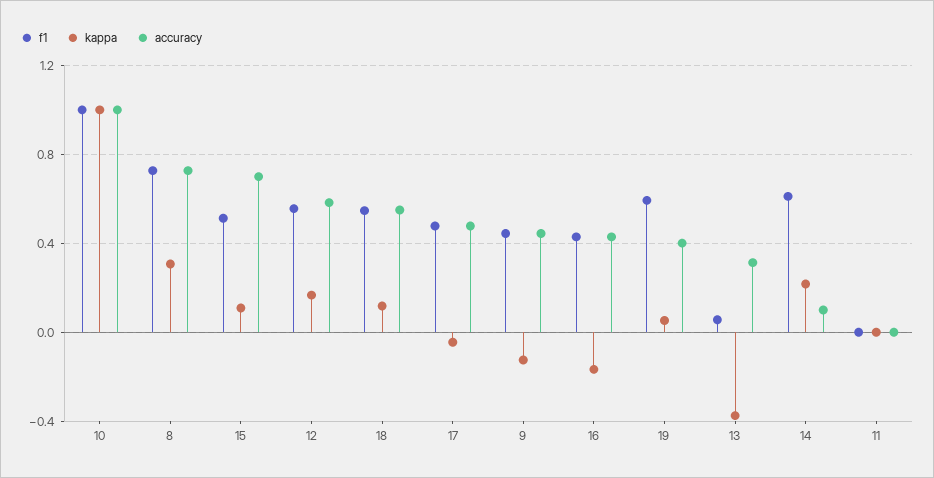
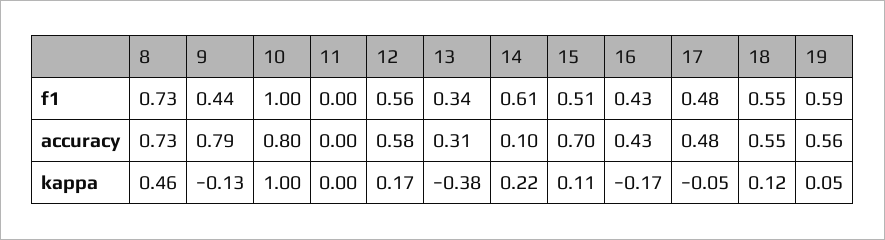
accuracy, 10: 1 -> 0.8
kappa, 8: 0.3 -> 0.46
accuracy, 9: 0.45 -> 0.79
accuracy, 19: 0.4 -> 0.56
f1, 13: 0.05 -> 0.34

